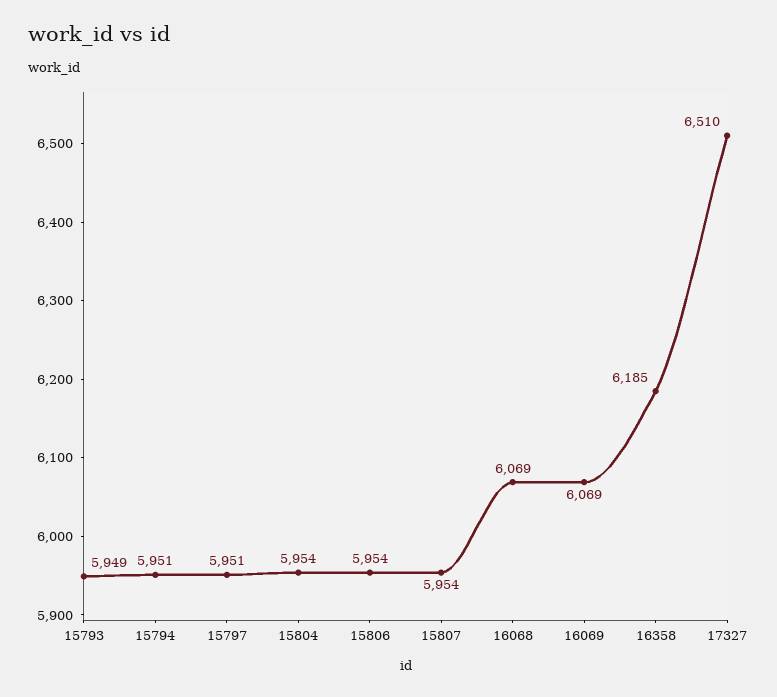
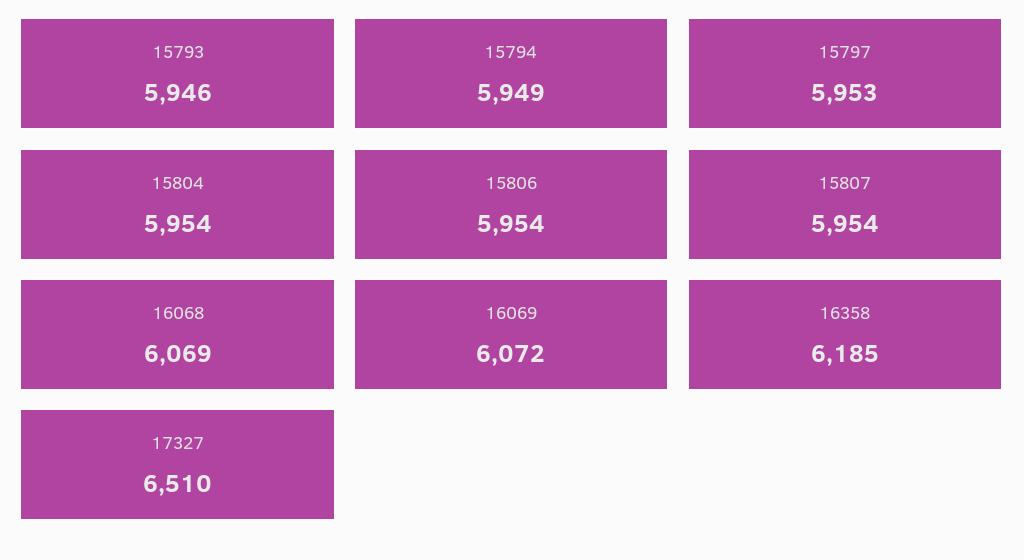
15793: 5949 -> 5946
15794: 5951 -> 5949
15797: 5951 -> 5953
16069: 6069 -> 6072

